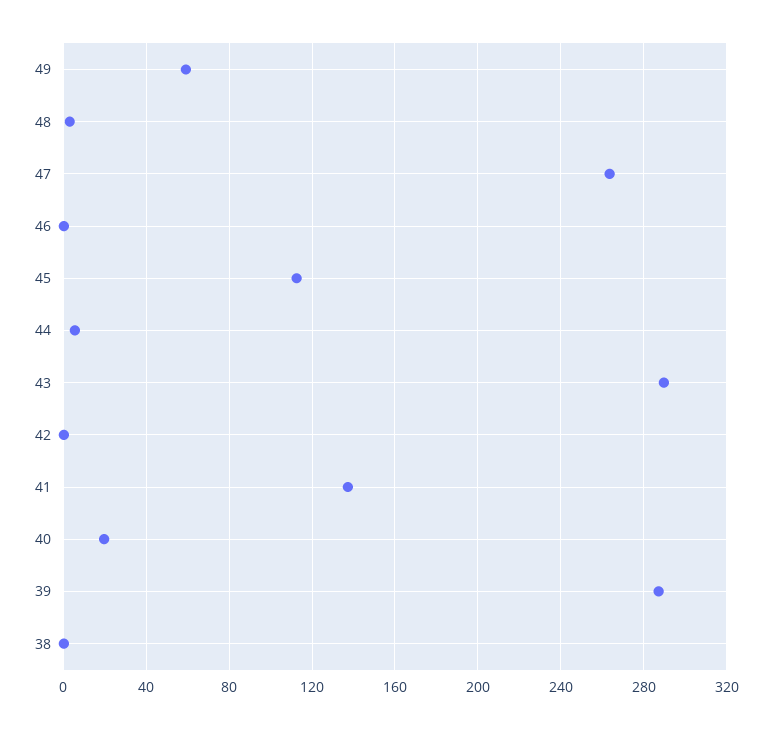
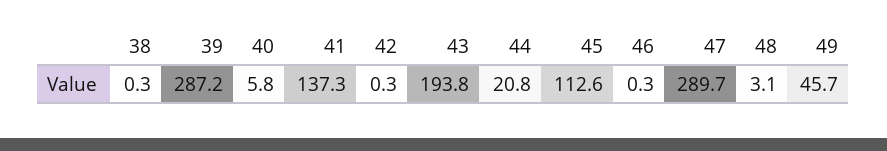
49: 60 -> 45.7
47: 265 -> 289.7
44: 5 -> 20.8
43: 290 -> 193.8
40: 20 -> 5.8

